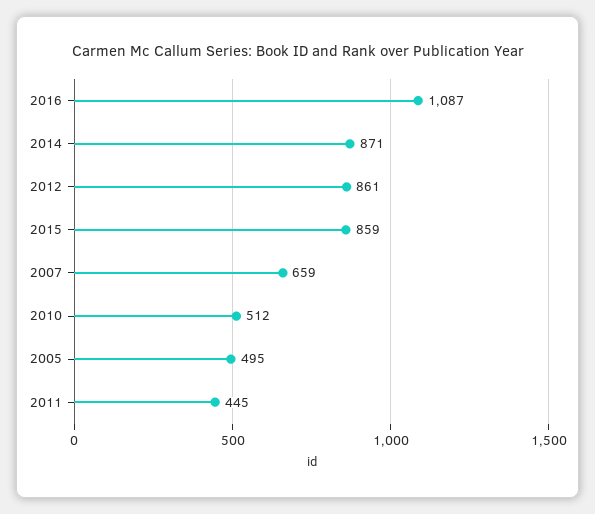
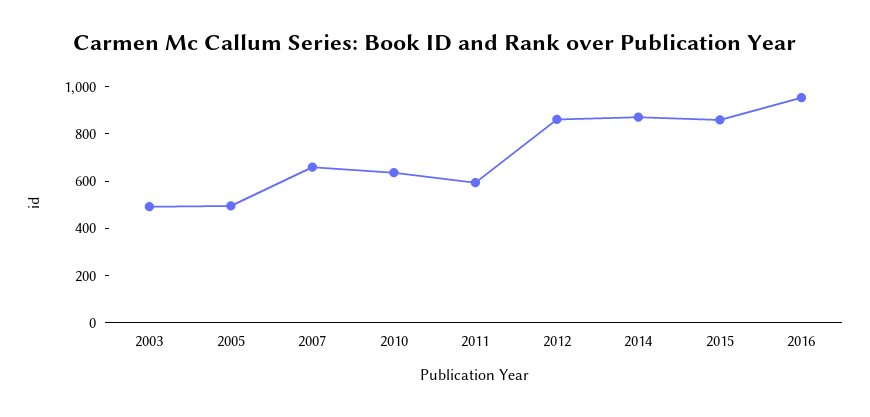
2016: 1087 -> 950
2010: 512 -> 650
2011: 445 -> 600
2003: none -> 500

